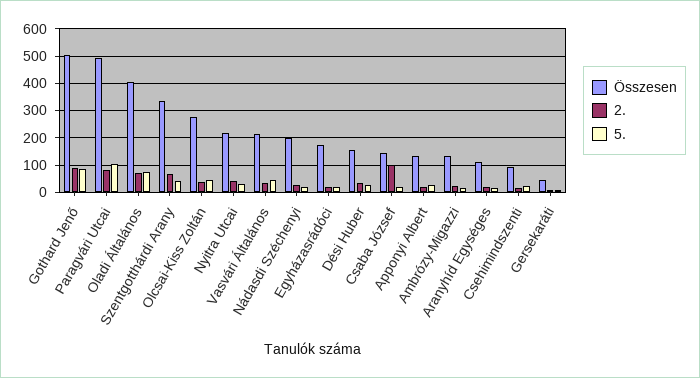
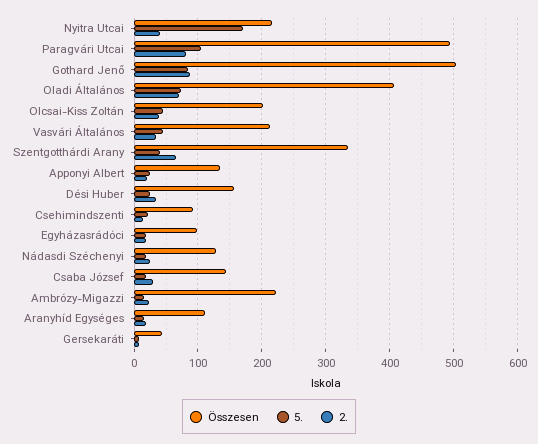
Összesen, Olcsai-Kiss Zoltán: 275 -> 200
5., Nyitra Utcai: 25 -> 170
Összesen, Nádasdi Széchenyi: 200 -> 130
Összesen, Egyházasrádóci: 175 -> 100
2., Csaba József: 100 -> 30
Összesen, Ambrózy-Migazzi: 125 -> 220

